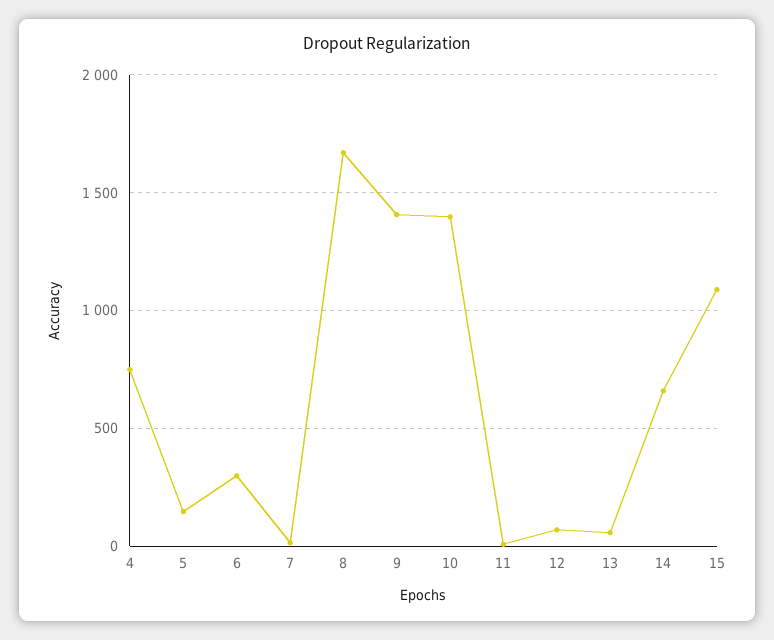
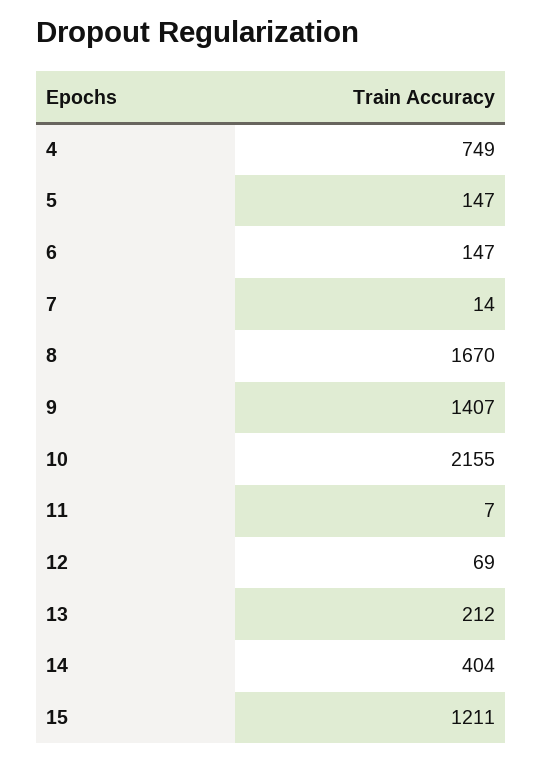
6: 300 -> 147
10: 1400 -> 2155
13: 50 -> 212
14: 650 -> 404
15: 1100 -> 1211

